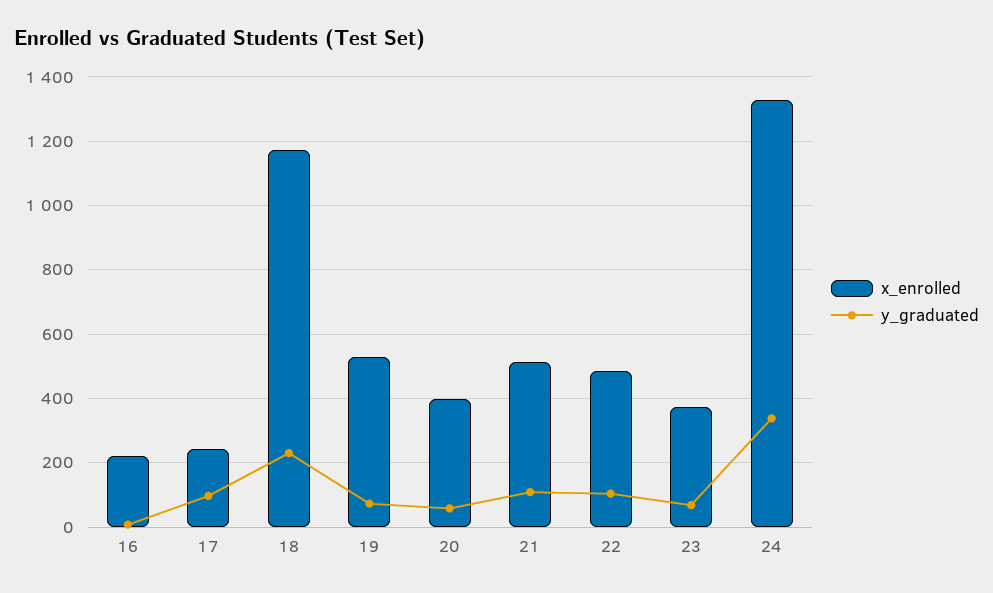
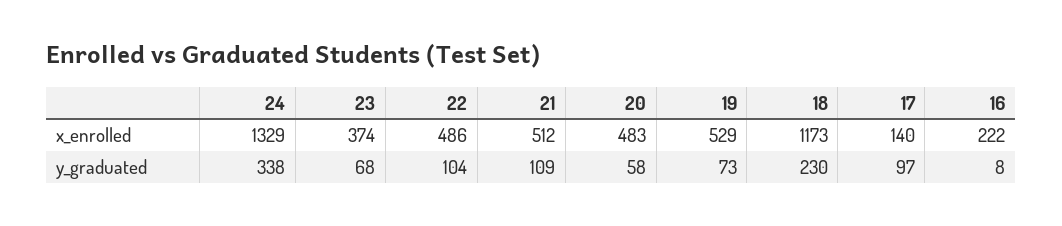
x_enrolled, 17: 240 -> 140
x_enrolled, 20: 400 -> 483

